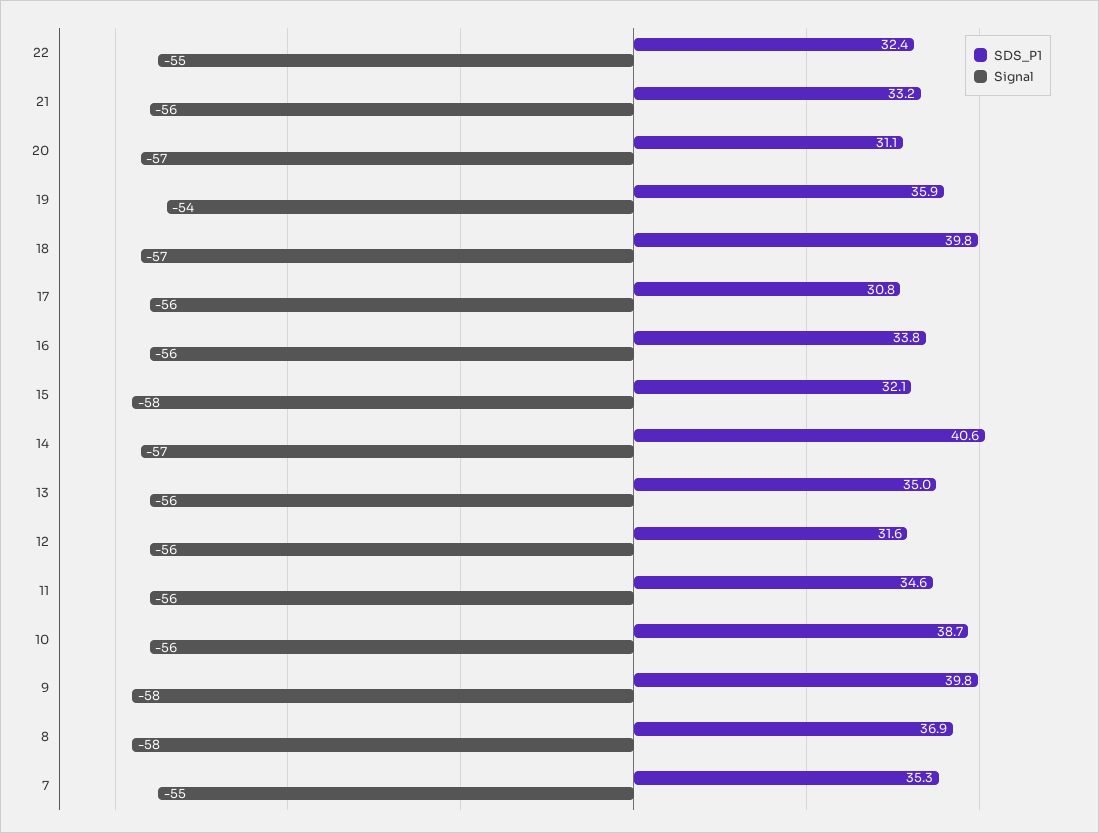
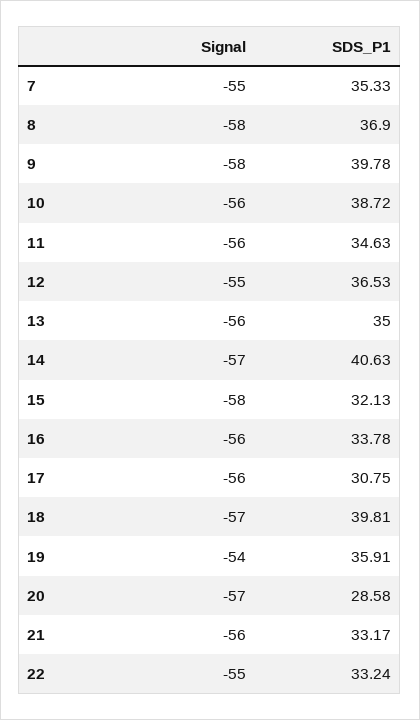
SDS_P1, 22: 32.4 -> 33.24
SDS_P1, 20: 31.1 -> 28.58
SDS_P1, 12: 31.6 -> 36.53
Signal, 12: -56 -> -55

